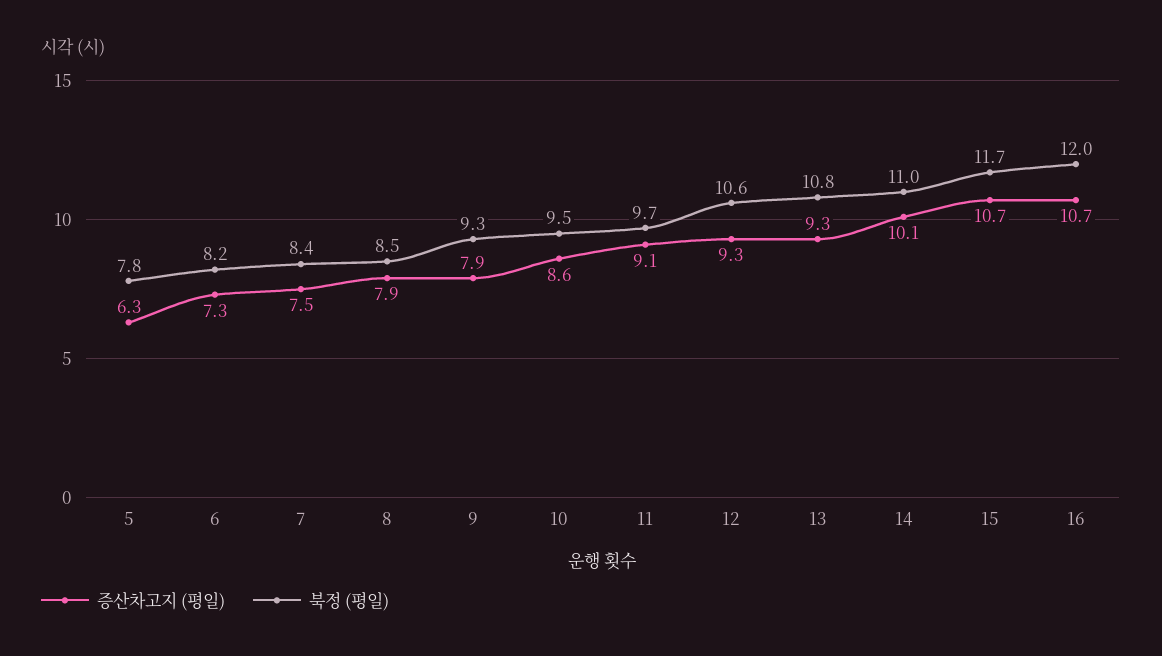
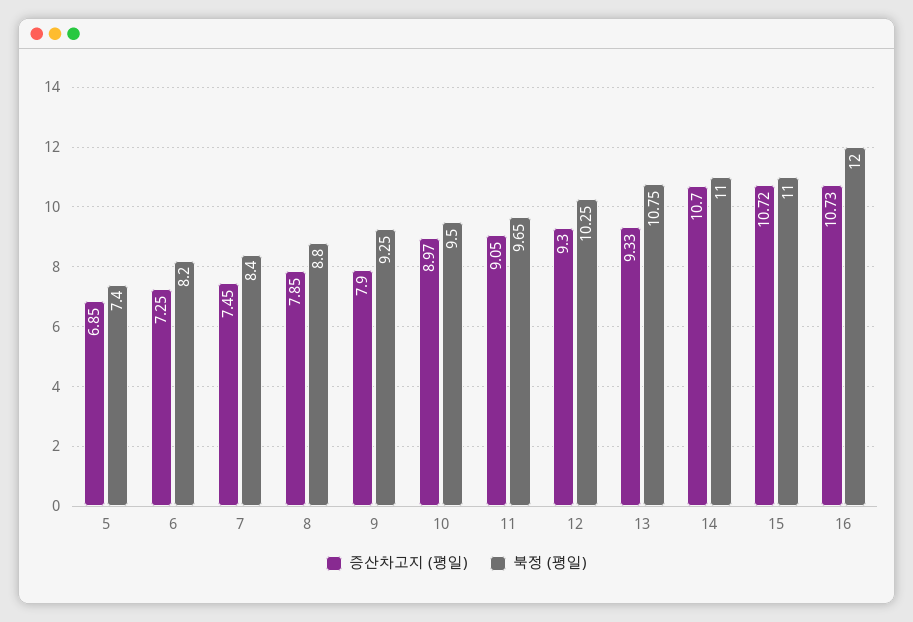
증산차고지 (평일), 5: 6.3 -> 6.85
북정 (평일), 5: 7.8 -> 7.4
북정 (평일), 8: 8.5 -> 8.8
증산차고지 (평일), 10: 8.6 -> 8.97
북정 (평일), 12: 10.6 -> 10.25
증산차고지 (평일), 14: 10.1 -> 10.7
북정 (평일), 15: 11.7 -> 11

